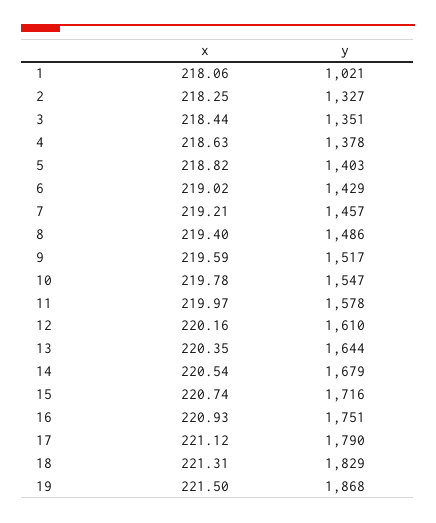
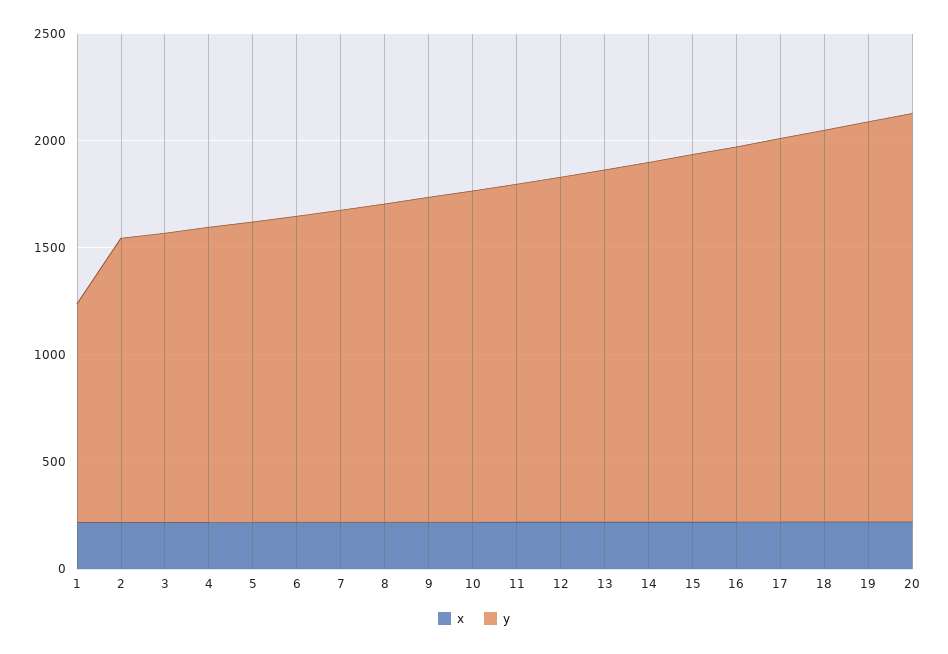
x, 20: none -> 200
y, 20: none -> 1900

